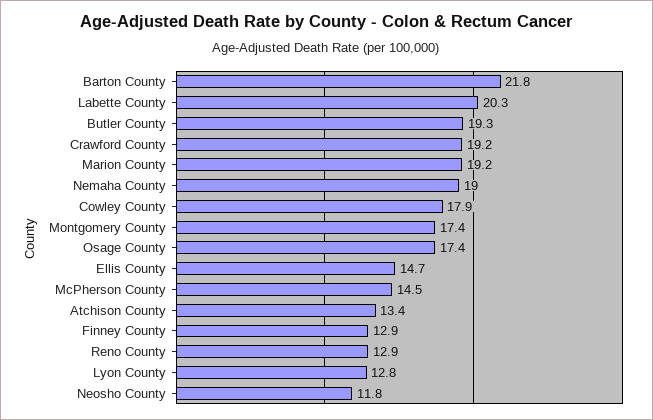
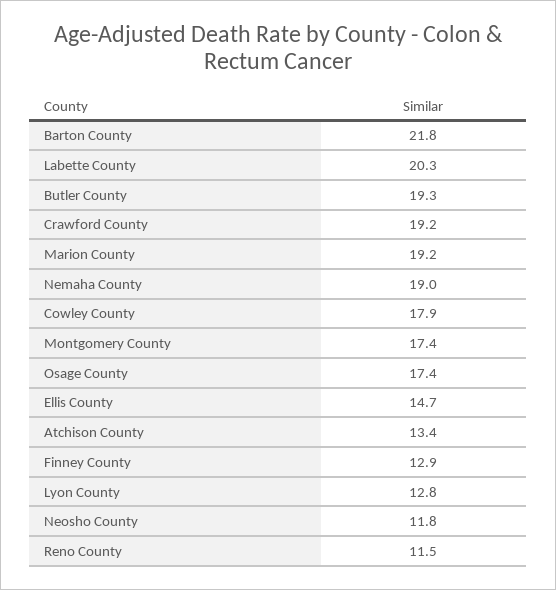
McPherson County: 14.5 -> none
Reno County: 12.9 -> 11.5

